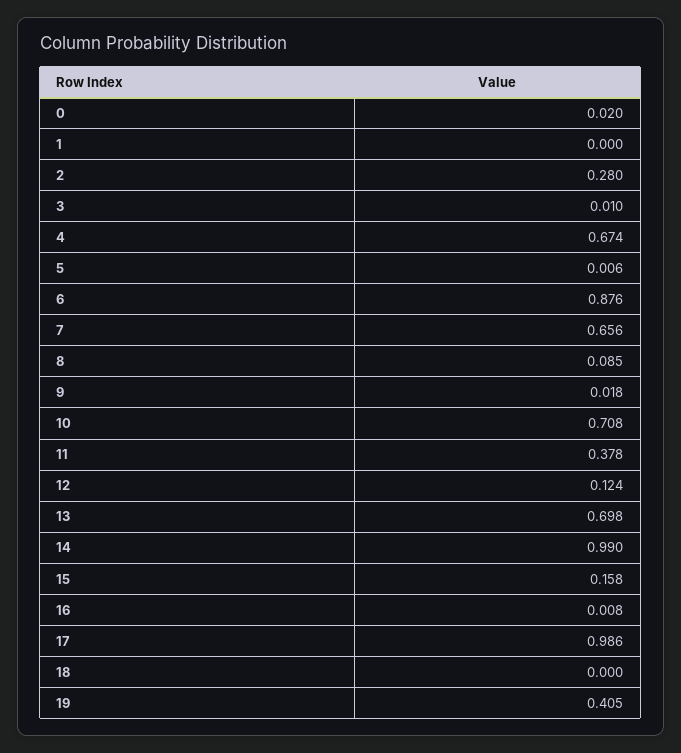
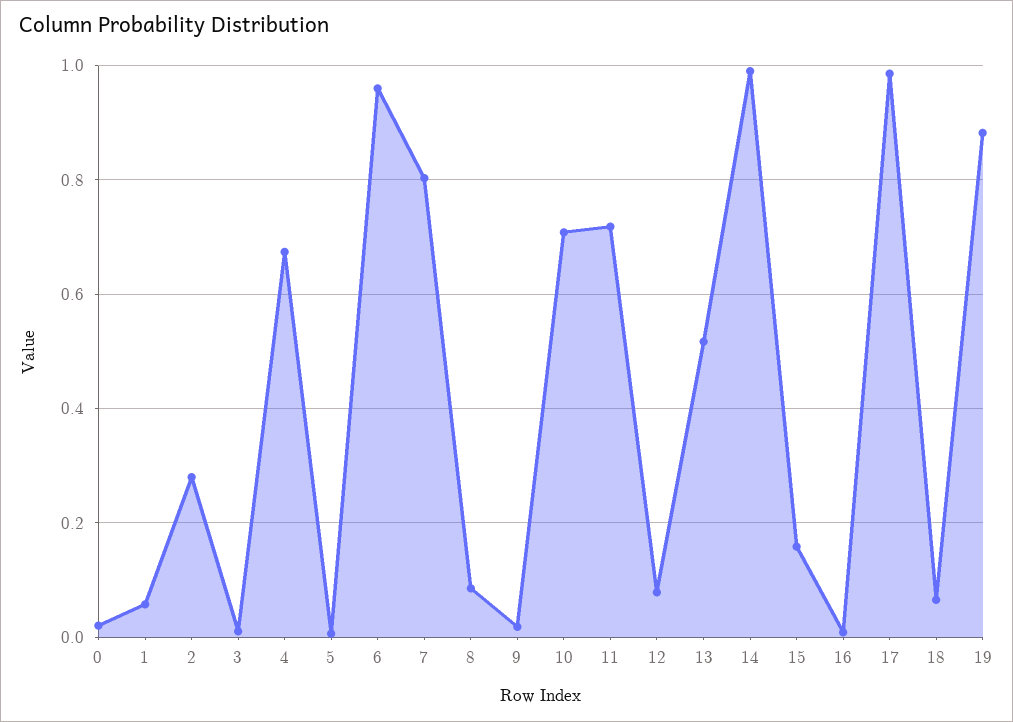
1: 0 -> 0.06
6: 0.876 -> 0.96
7: 0.656 -> 0.8
11: 0.378 -> 0.72
12: 0.124 -> 0.08
13: 0.698 -> 0.52
18: 0 -> 0.06
19: 0.405 -> 0.88

